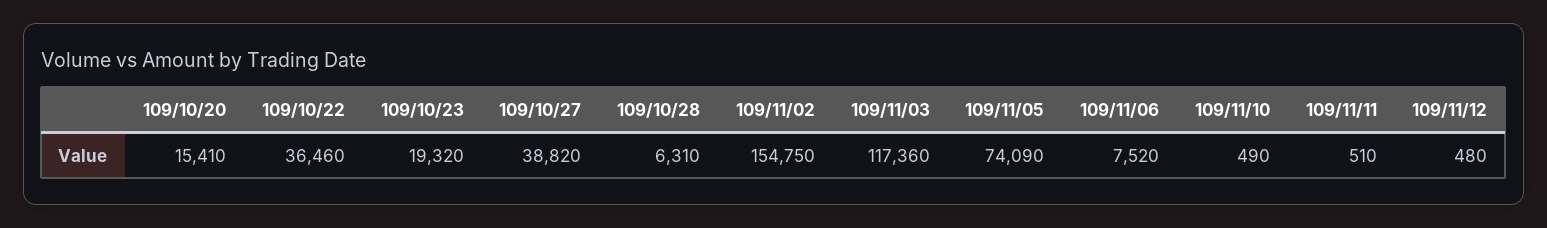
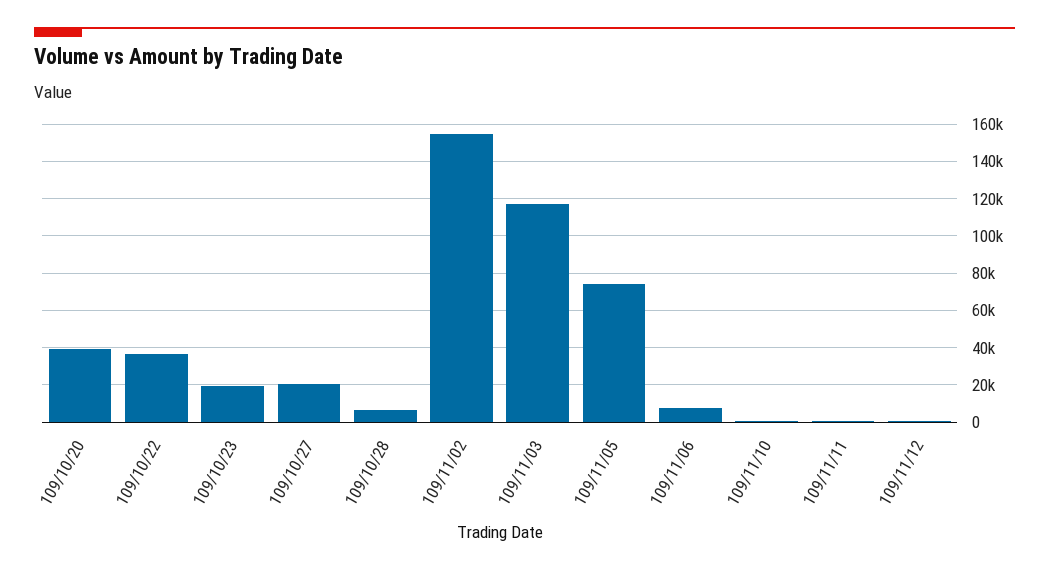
109/10/20: 15410 -> 40000
109/10/27: 38820 -> 20000

